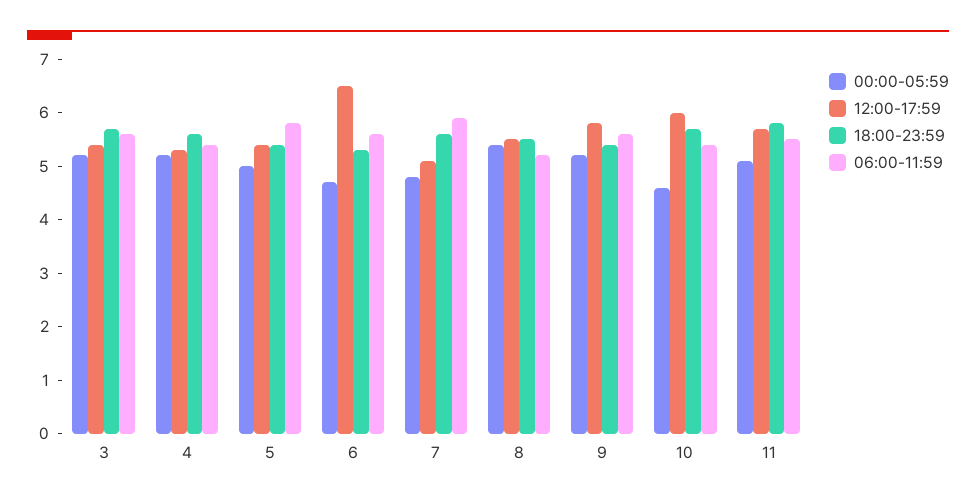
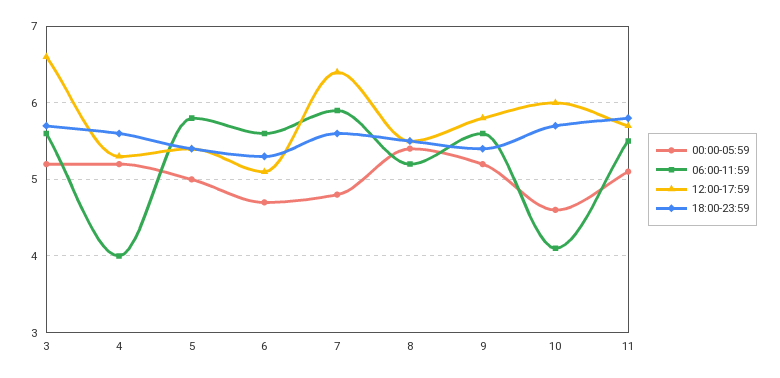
12:00-17:59, 3: 5.5 -> 6.6
06:00-11:59, 4: 5.5 -> 4
12:00-17:59, 6: 6.5 -> 5.1
12:00-17:59, 7: 5 -> 6.4
06:00-11:59, 10: 5.5 -> 4.1

